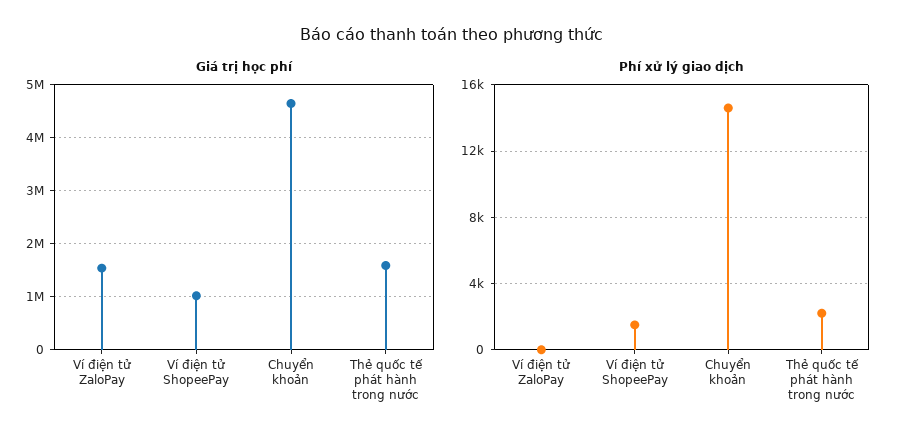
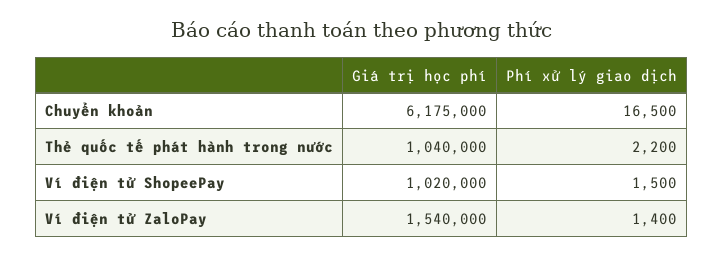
Giá trị học phí, Chuyển khoản: 4600000 -> 6175000
Giá trị học phí, Thẻ quốc tế phát hành trong nước: 1600000 -> 1040000
Phí xử lý giao dịch, Ví điện tử ZaloPay: 0 -> 1400
Phí xử lý giao dịch, Chuyển khoản: 14500 -> 16500

